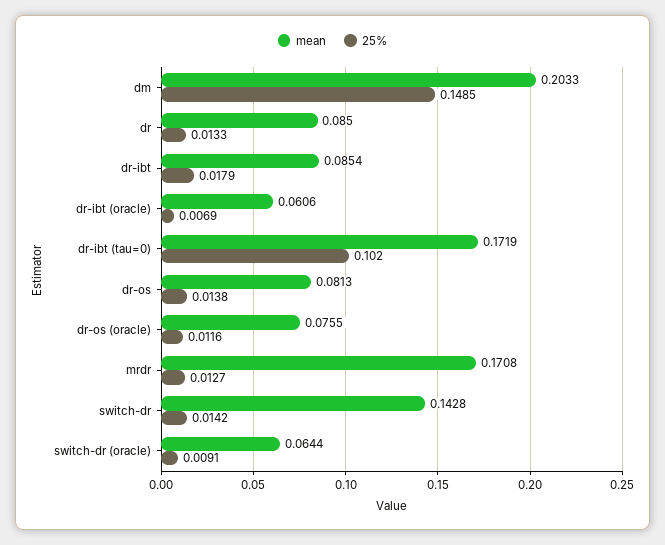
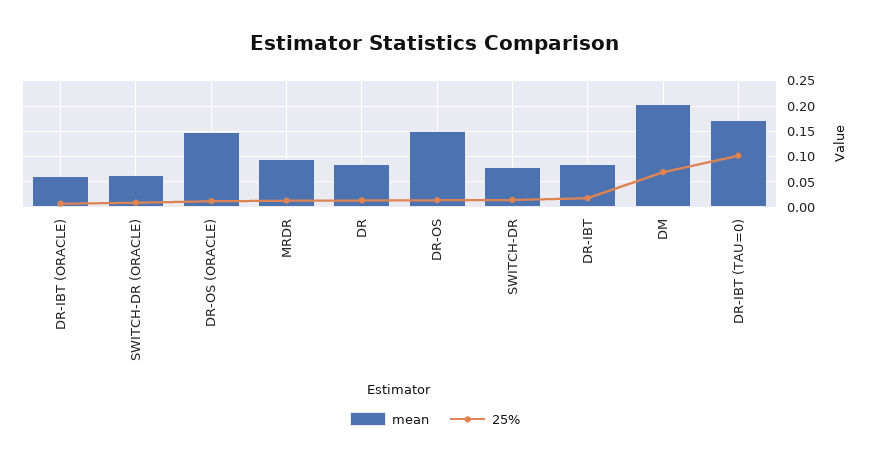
25%, dm: 0.1485 -> 0.075
mean, dr-os: 0.0813 -> 0.15
mean, dr-os (oracle): 0.0755 -> 0.15
mean, mrdr: 0.1708 -> 0.1
mean, switch-dr: 0.1428 -> 0.075

